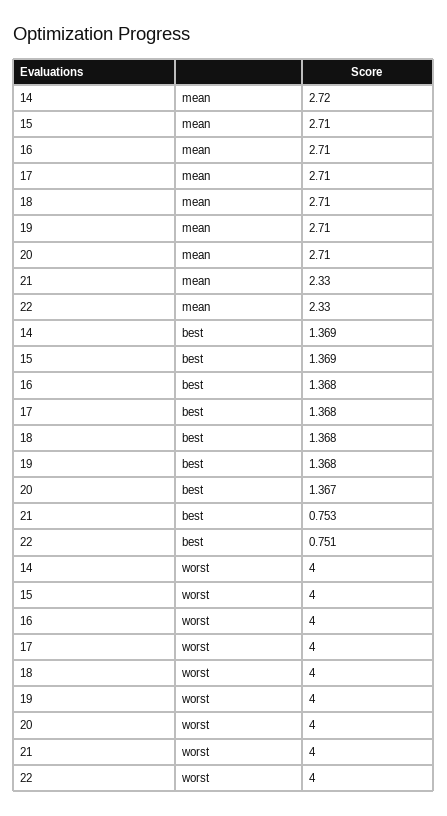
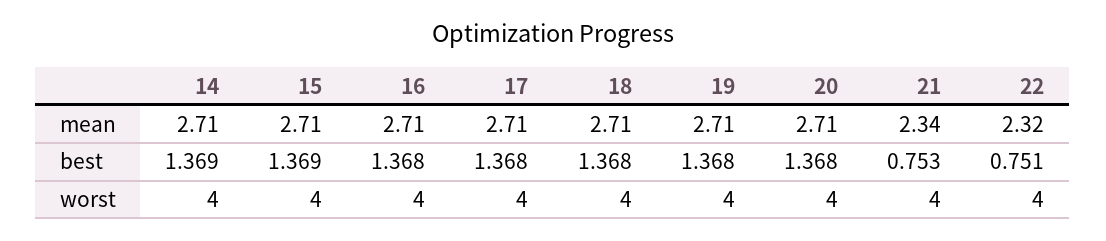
14, mean: 2.72 -> 2.71
21, mean: 2.33 -> 2.34
22, mean: 2.33 -> 2.32
20, best: 1.367 -> 1.368

